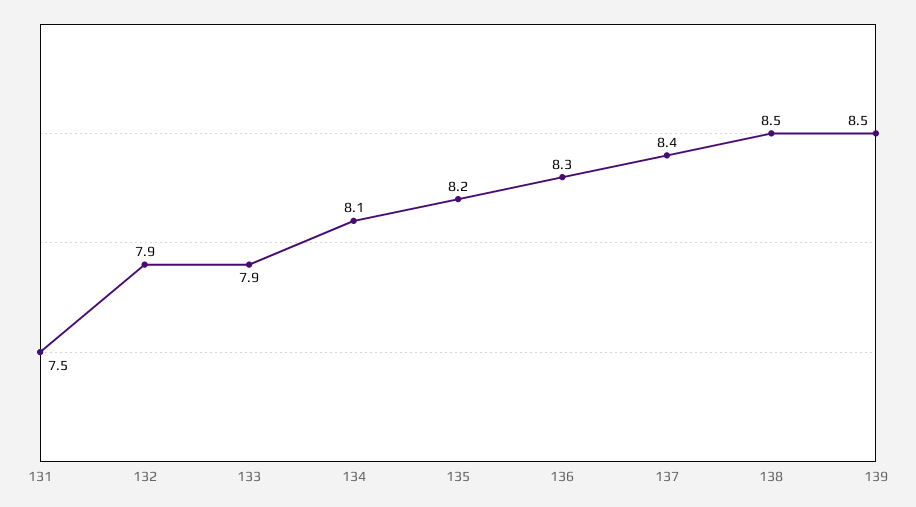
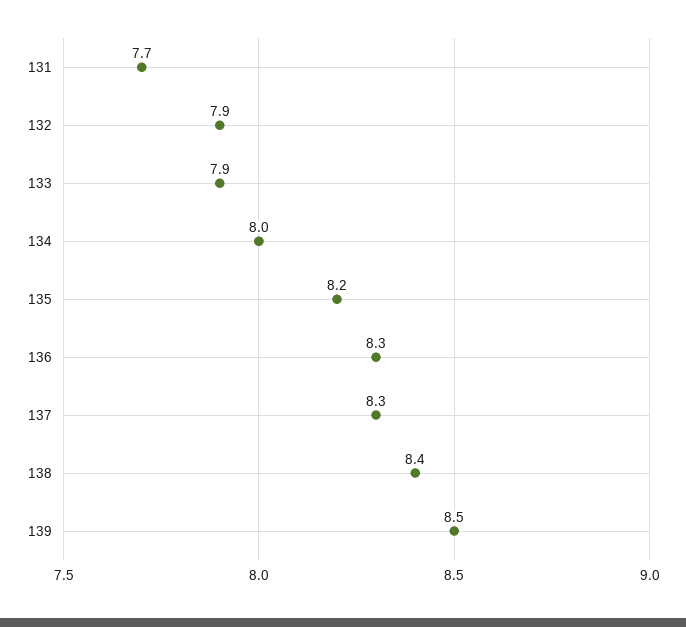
131: 7.5 -> 7.7
134: 8.1 -> 8
137: 8.4 -> 8.3
138: 8.5 -> 8.4

